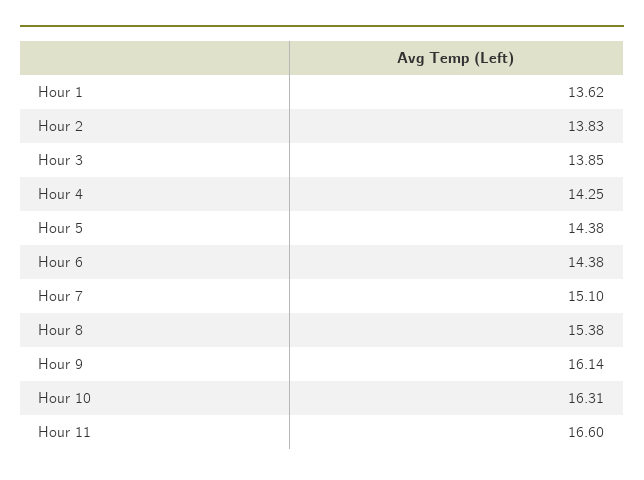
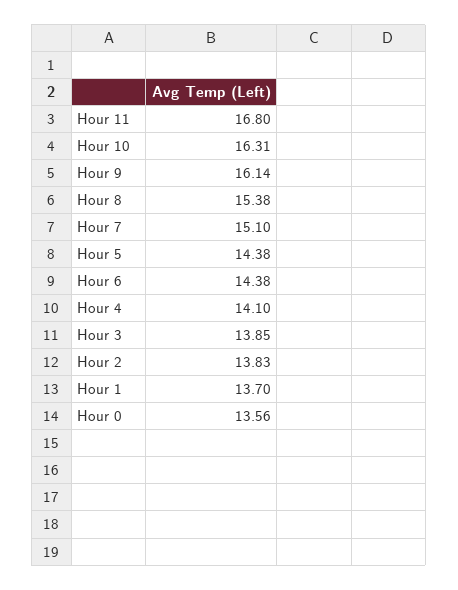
Hour 1: 13.62 -> 13.7
Hour 4: 14.25 -> 14.1
Hour 11: 16.6 -> 16.8
Hour 0: none -> 13.56

